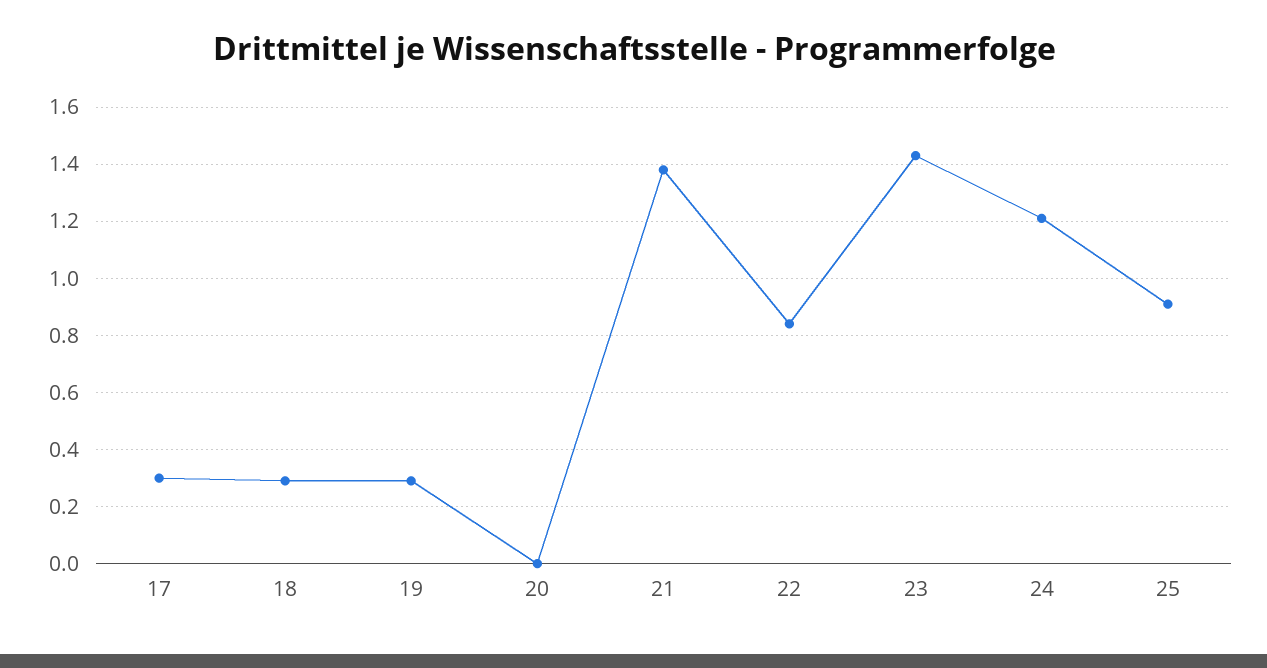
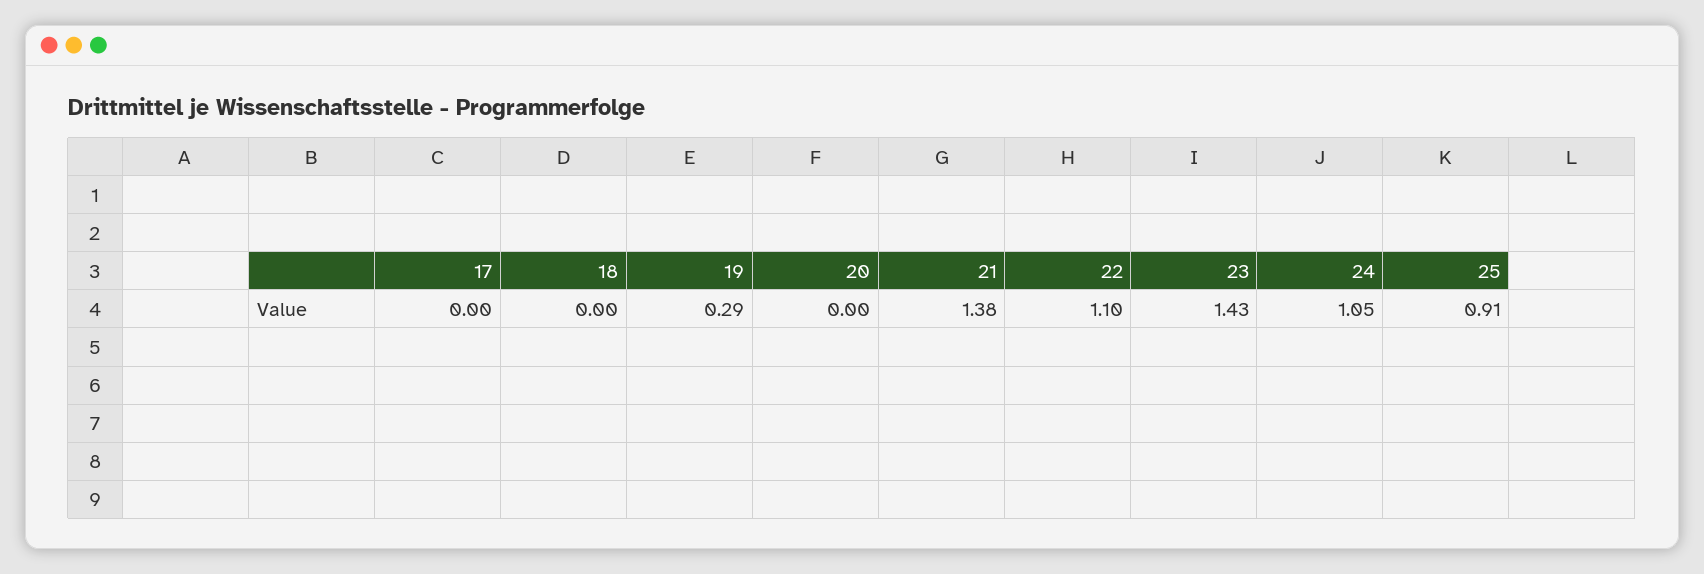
17: 0.3 -> 0
18: 0.3 -> 0
22: 0.85 -> 1.1
24: 1.2 -> 1.05

